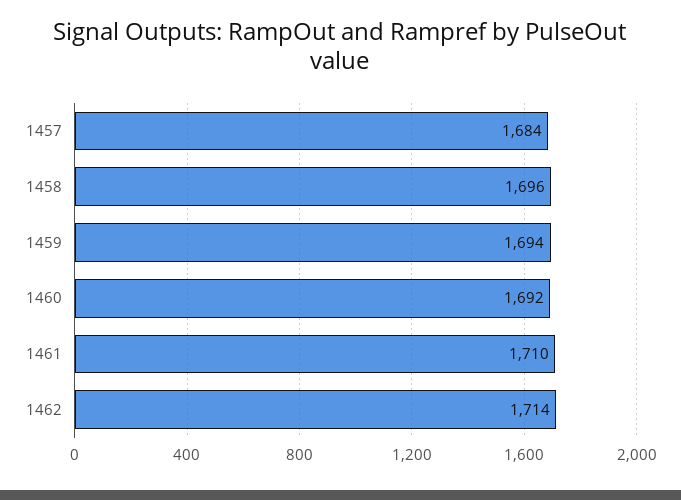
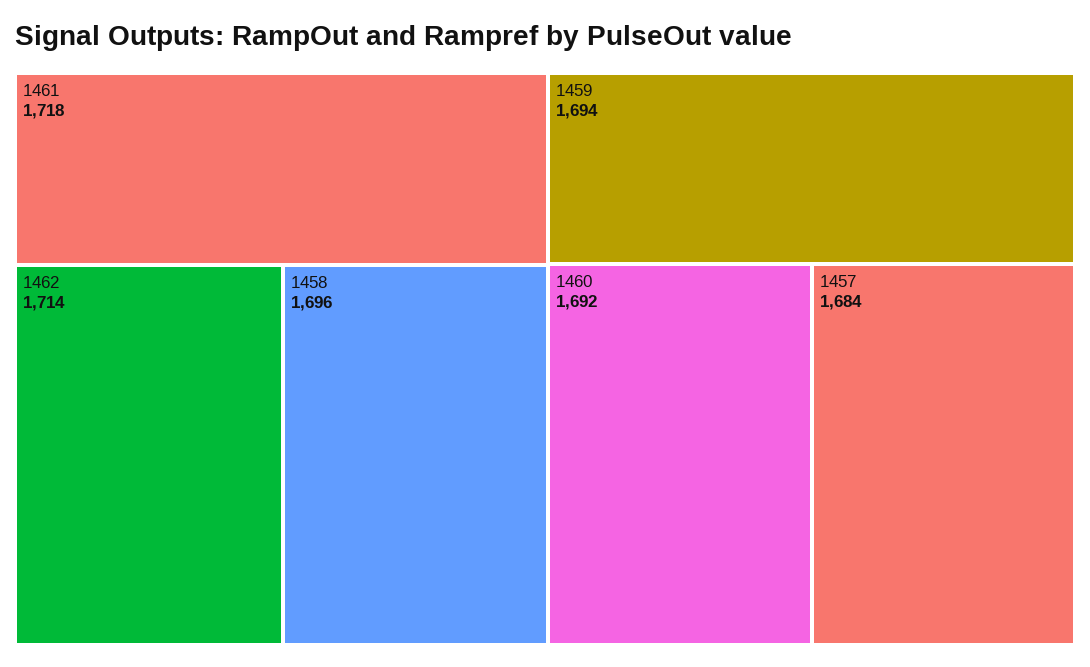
1461: 1710 -> 1718

